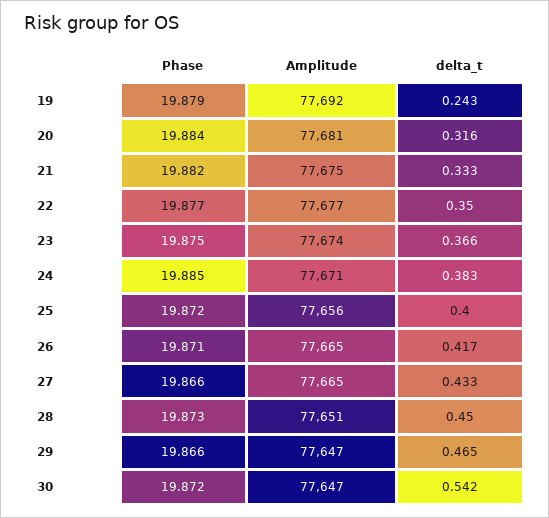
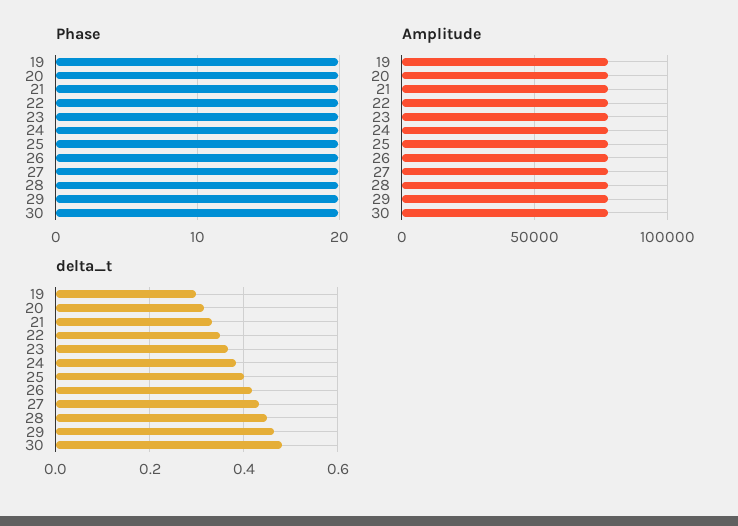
delta_t, 19: 0.243 -> 0.3
delta_t, 30: 0.542 -> 0.48

